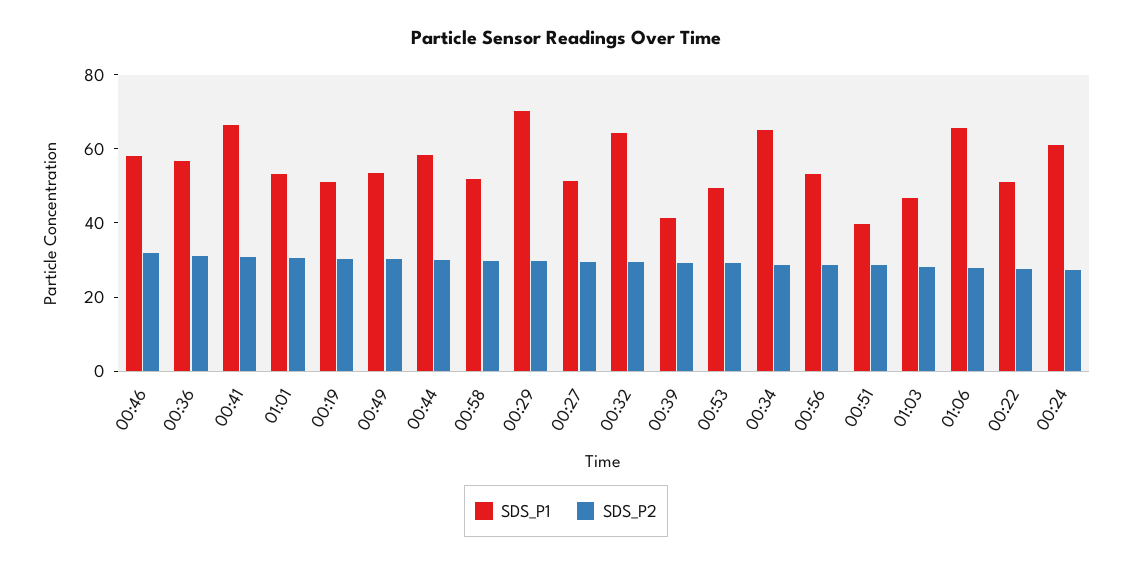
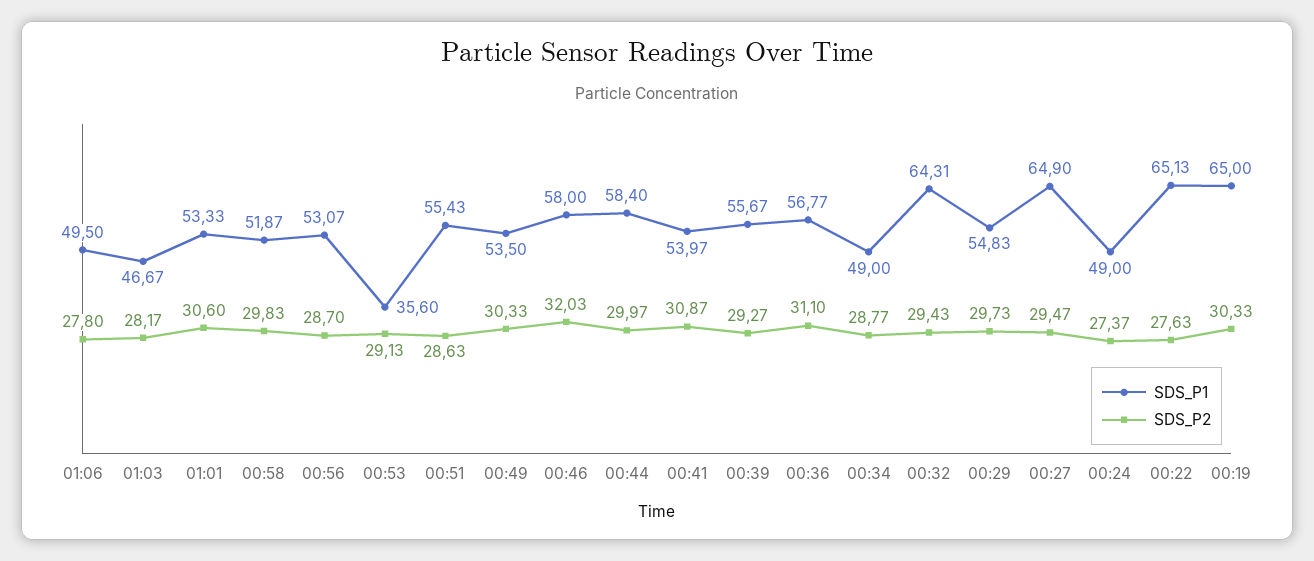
SDS_P1, 00:41: 65 -> 53.97
SDS_P1, 00:19: 50 -> 65
SDS_P1, 00:29: 70 -> 54.83
SDS_P1, 00:27: 50 -> 64.9
SDS_P1, 00:39: 40 -> 55.67
SDS_P1, 00:53: 50 -> 35.6
SDS_P1, 00:34: 65 -> 49
SDS_P1, 00:51: 40 -> 55.43
SDS_P1, 01:06: 65 -> 49.5
SDS_P1, 00:22: 50 -> 65.13
SDS_P1, 00:24: 60 -> 49

